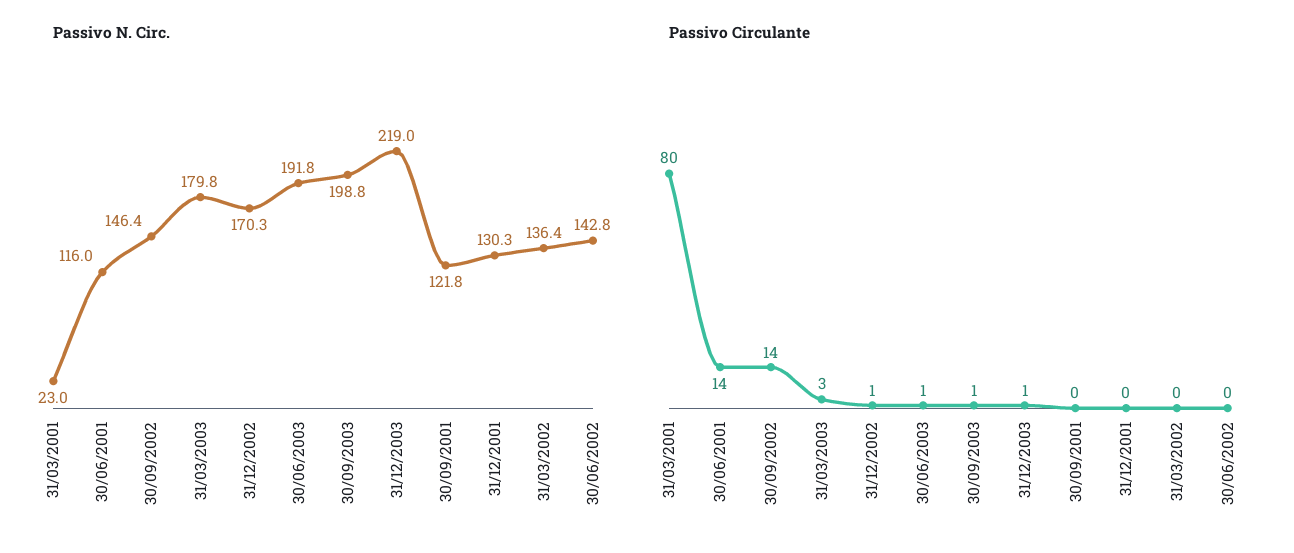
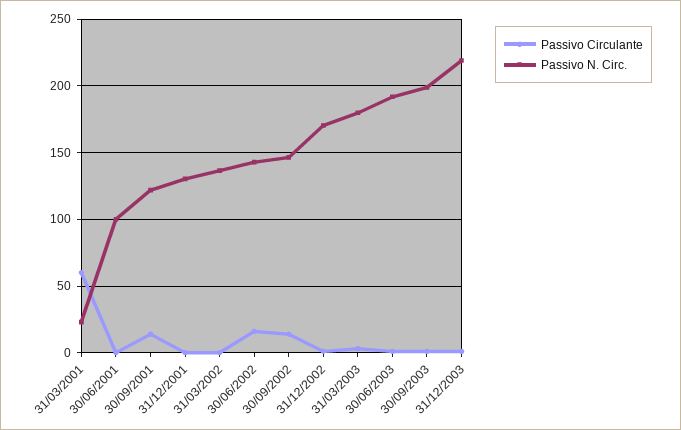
Passivo N. Circ., 30/06/2001: 116 -> 100
Passivo Circulante, 31/03/2001: 80 -> 60
Passivo Circulante, 30/06/2001: 14 -> 0
Passivo Circulante, 30/09/2001: 0 -> 15
Passivo Circulante, 30/06/2002: 0 -> 15

